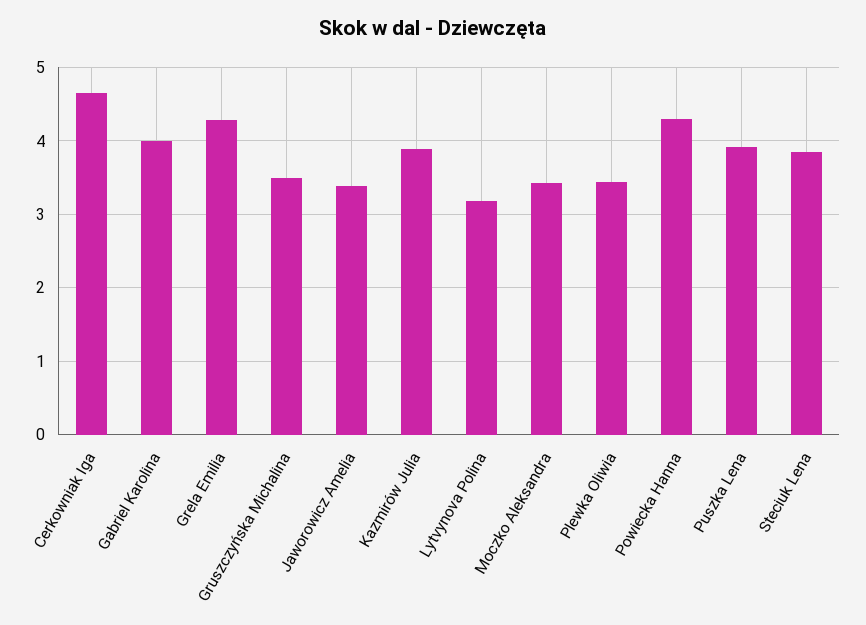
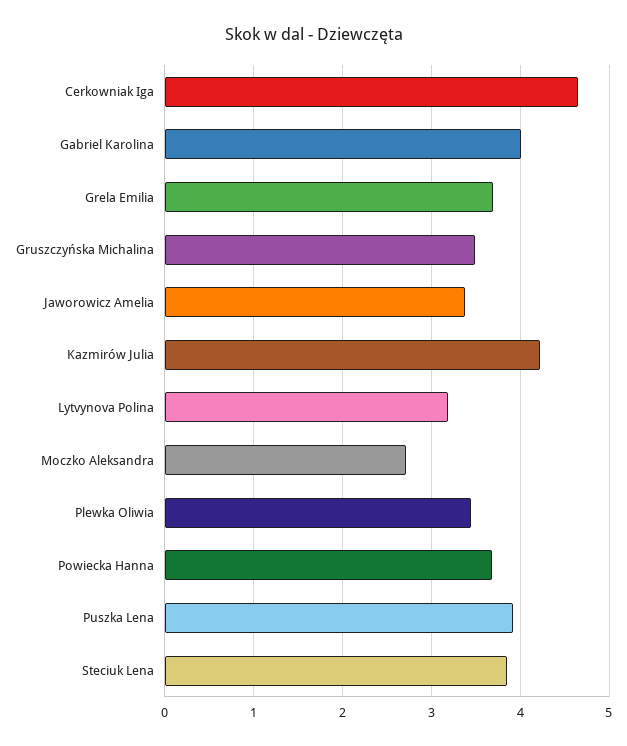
Grela Emilia: 4.3 -> 3.7
Kazmirów Julia: 3.9 -> 4.2
Moczko Aleksandra: 3.4 -> 2.7
Powiecka Hanna: 4.3 -> 3.7

